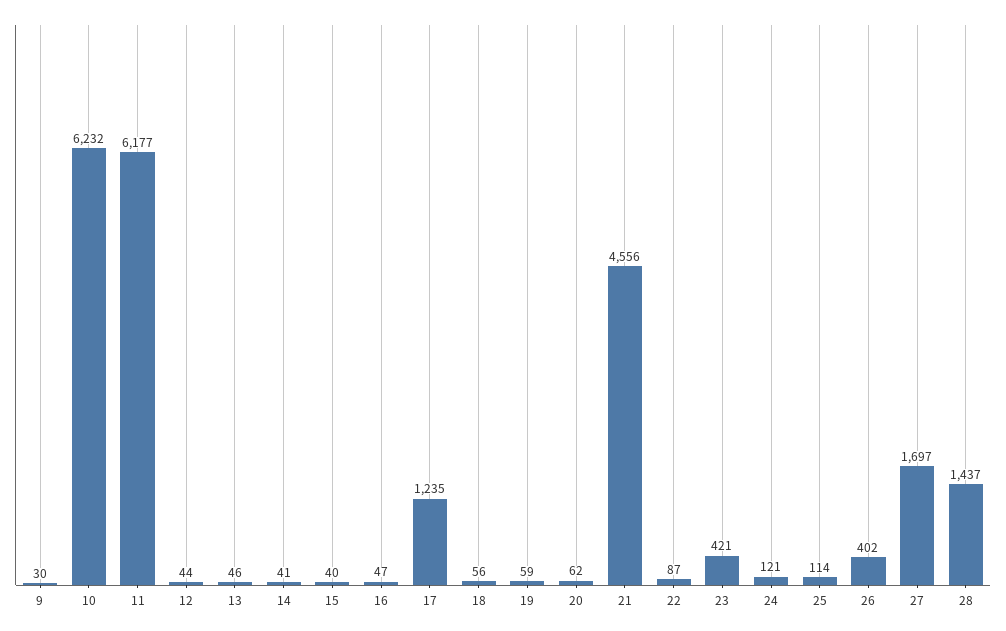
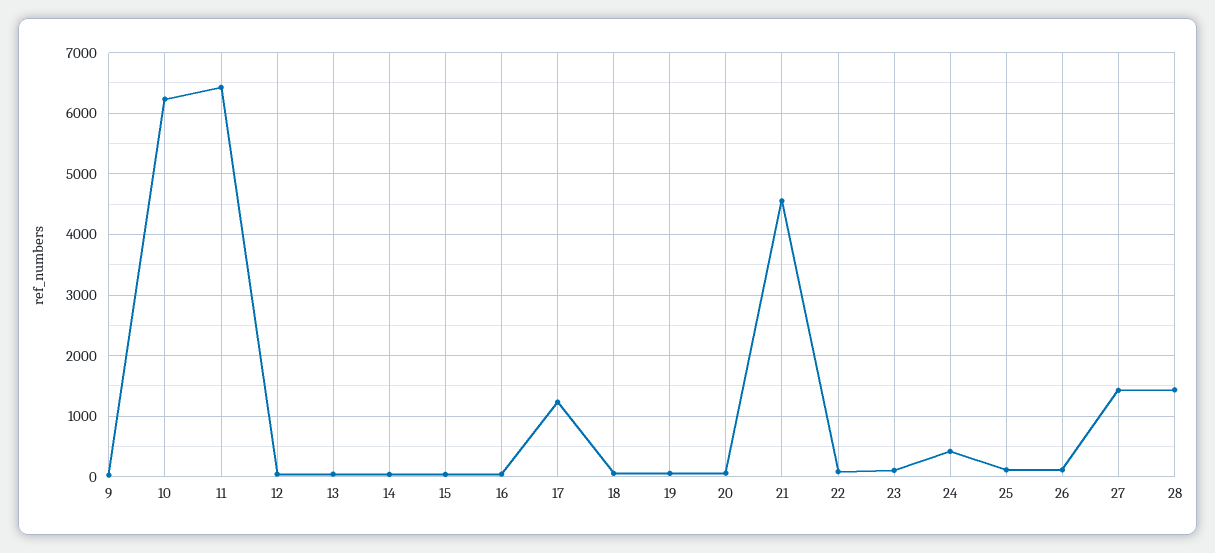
11: 6177 -> 6400
23: 421 -> 100
24: 121 -> 400
26: 402 -> 100
27: 1697 -> 1400

